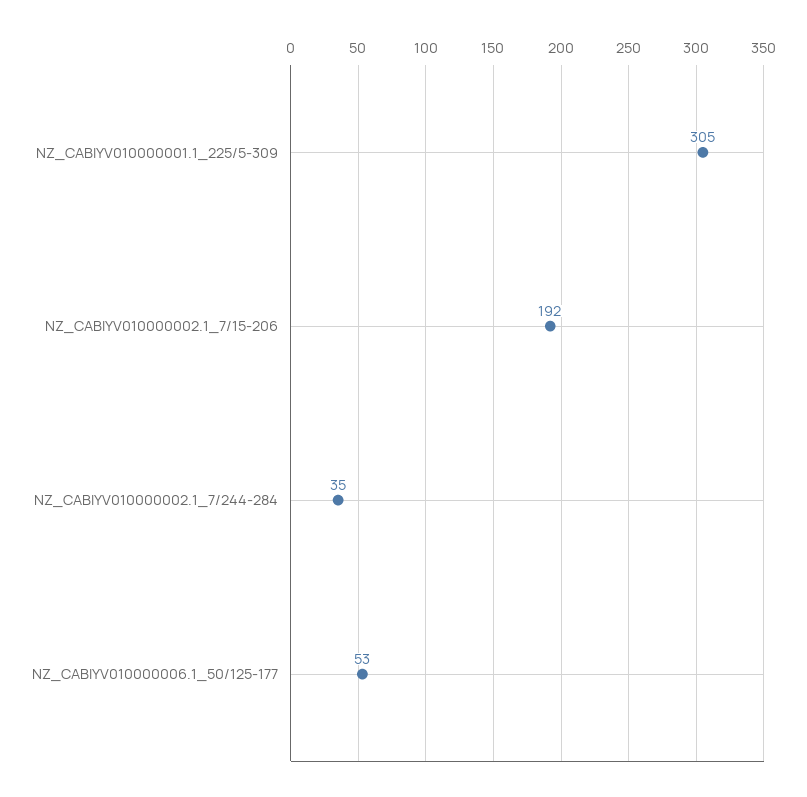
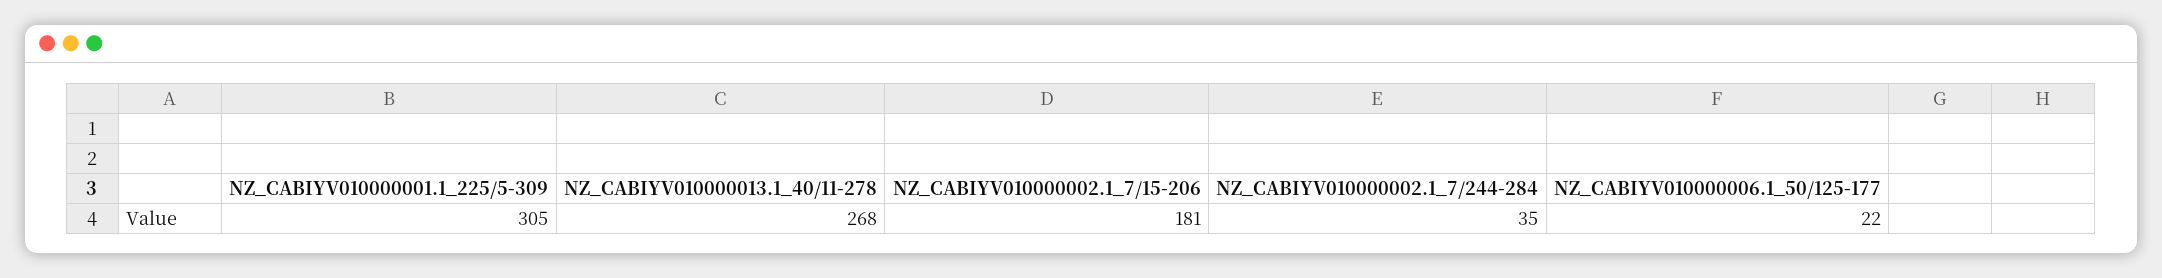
NZ_CABIYV010000002.1_7/15-206: 192 -> 181
NZ_CABIYV010000006.1_50/125-177: 53 -> 22
NZ_CABIYV010000013.1_40/11-278: none -> 268

